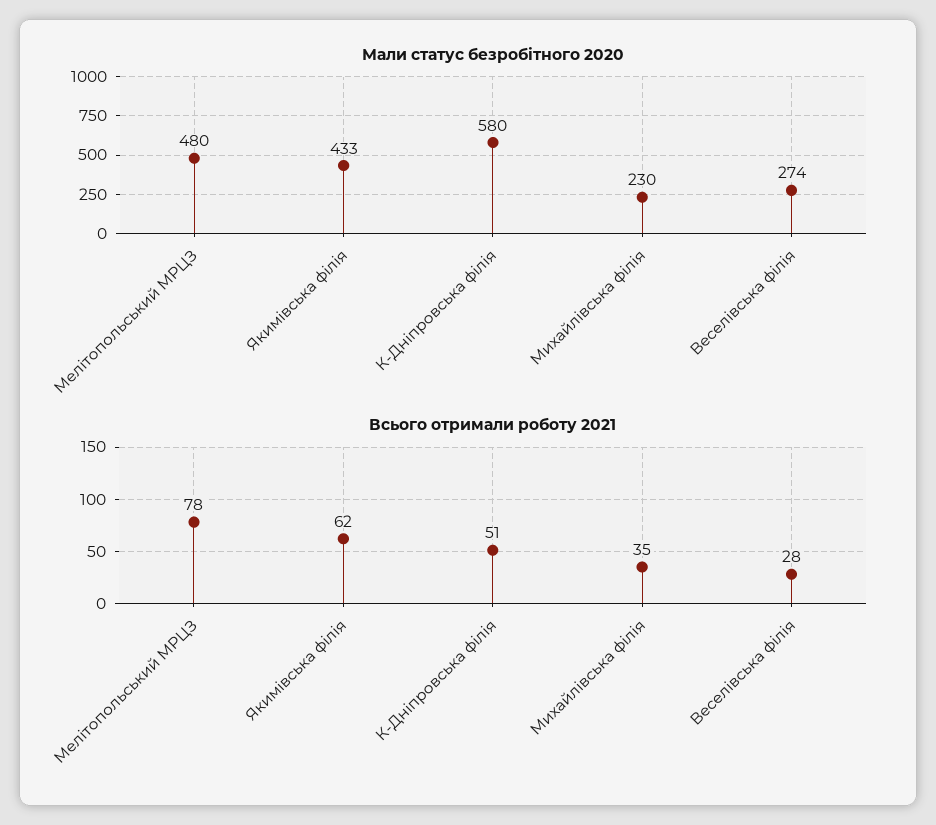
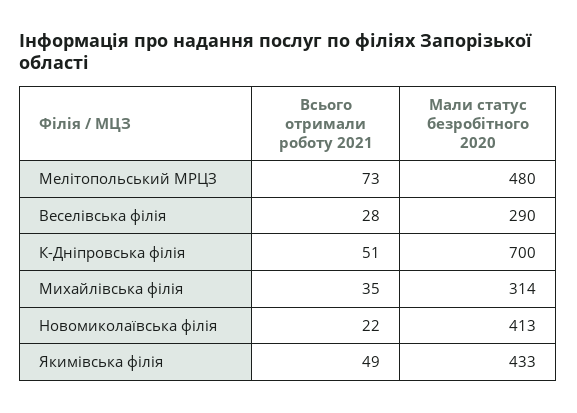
Мали статус безробітного 2020, К-Дніпровська філія: 580 -> 700
Мали статус безробітного 2020, Михайлівська філія: 230 -> 314
Мали статус безробітного 2020, Веселівська філія: 274 -> 290
Всього отримали роботу 2021, Мелітопольський МРЦЗ: 78 -> 73
Всього отримали роботу 2021, Якимівська філія: 62 -> 49
Всього отримали роботу 2021, Новомиколаївська філія: none -> 22
Мали статус безробітного 2020, Новомиколаївська філія: none -> 413

